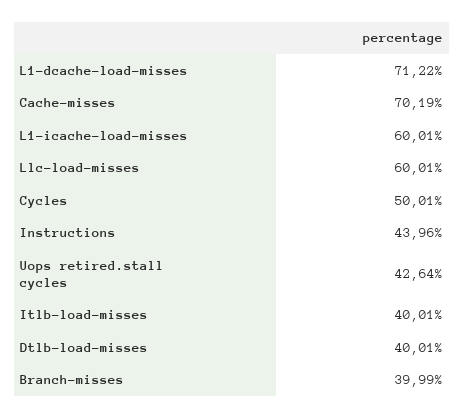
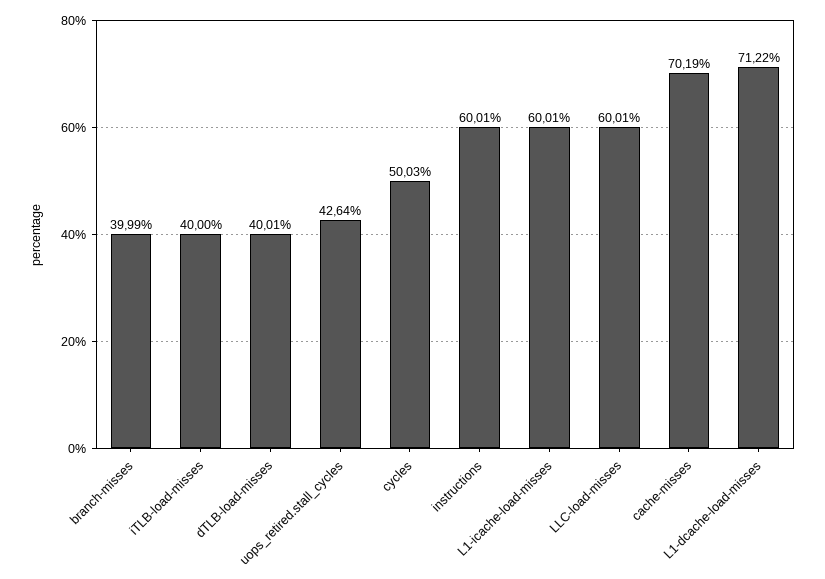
Cycles: 50.01 -> 50.03
Instructions: 43.96 -> 60.01
Itlb-load-misses: 40.01 -> 40

